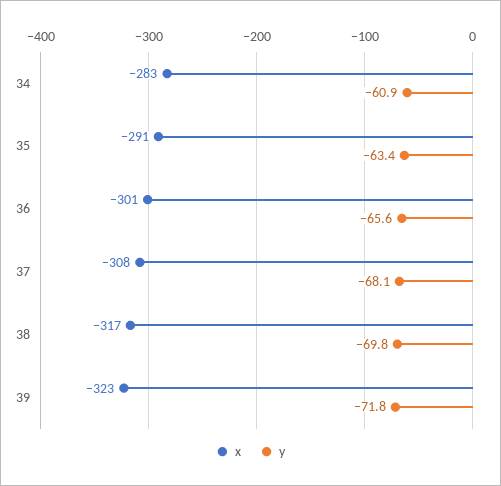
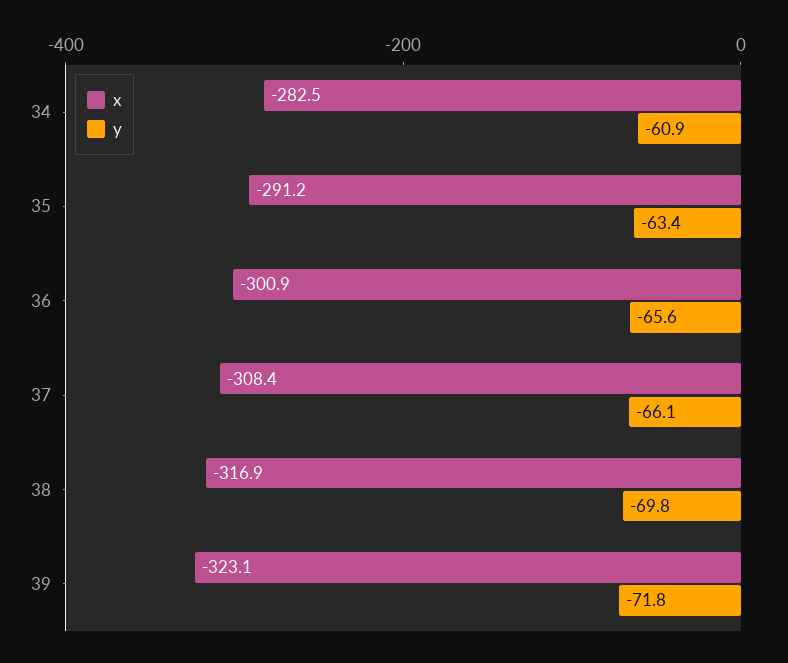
y, 37: -68.1 -> -66.1

